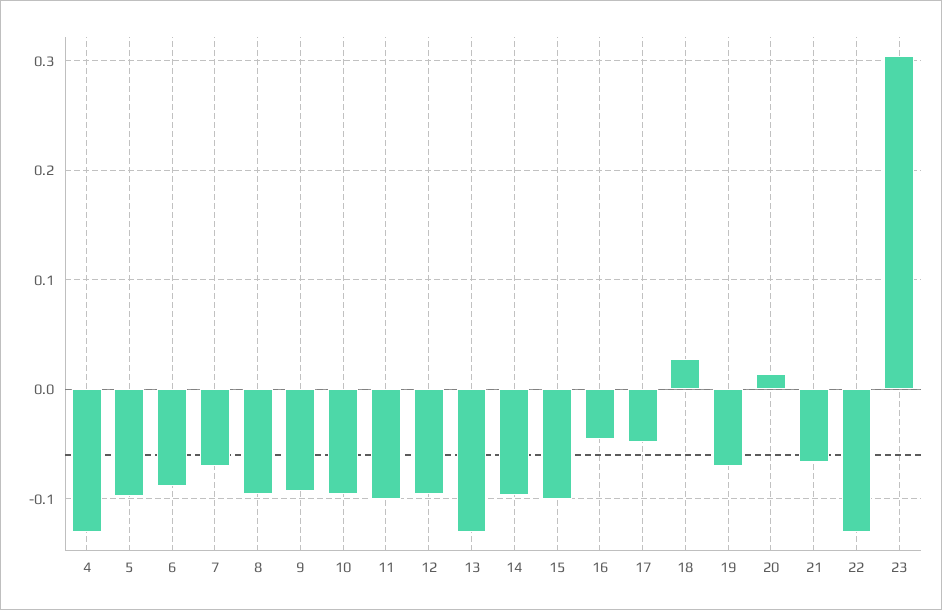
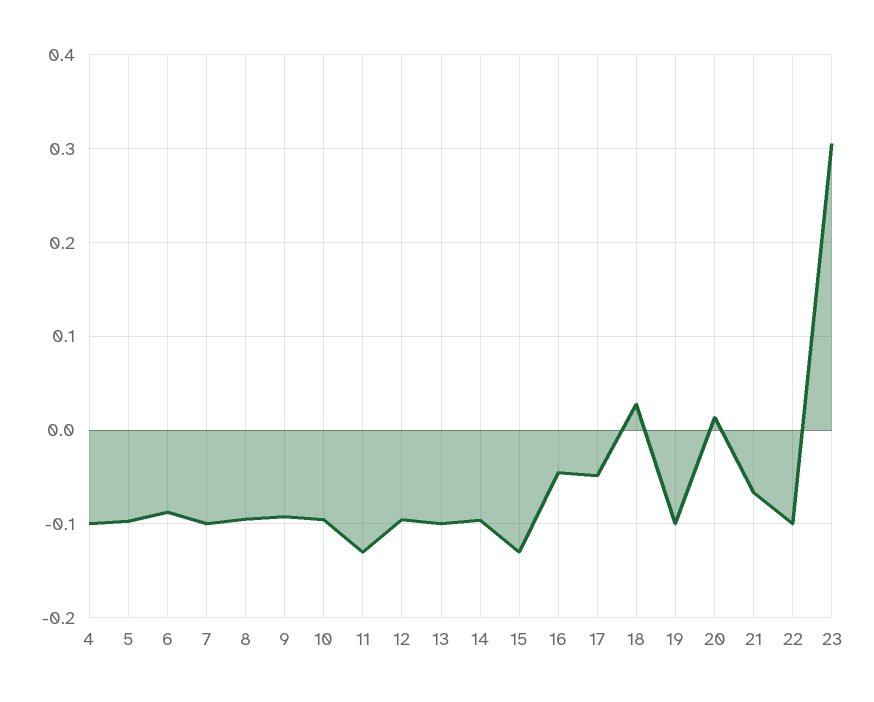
4: -0.13 -> -0.1
7: -0.07 -> -0.1
11: -0.1 -> -0.13
13: -0.13 -> -0.1
15: -0.1 -> -0.13
19: -0.07 -> -0.1
22: -0.13 -> -0.1

